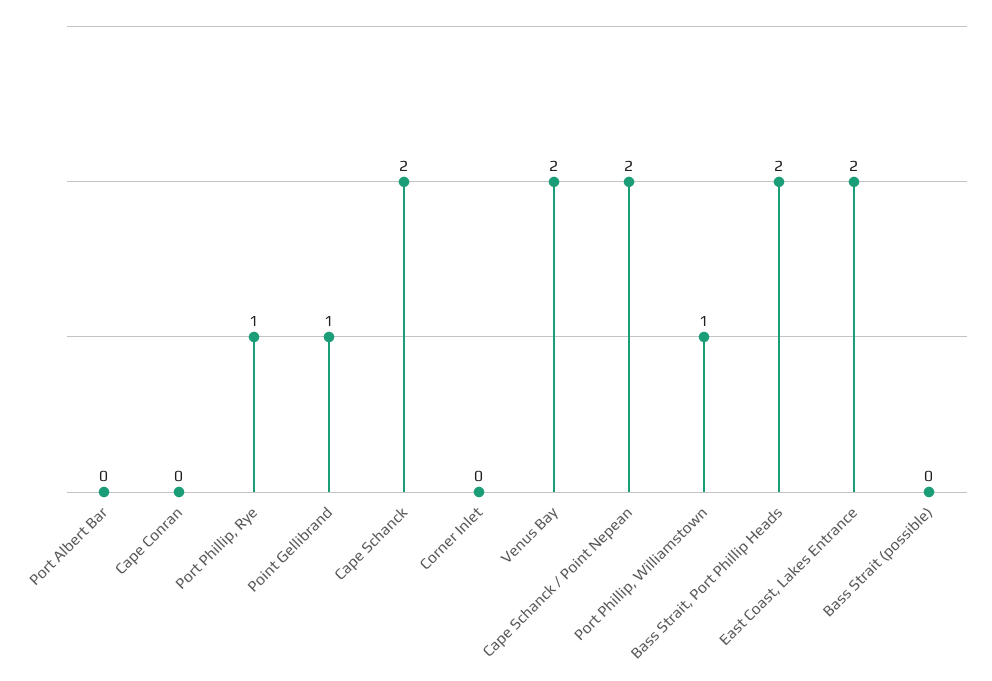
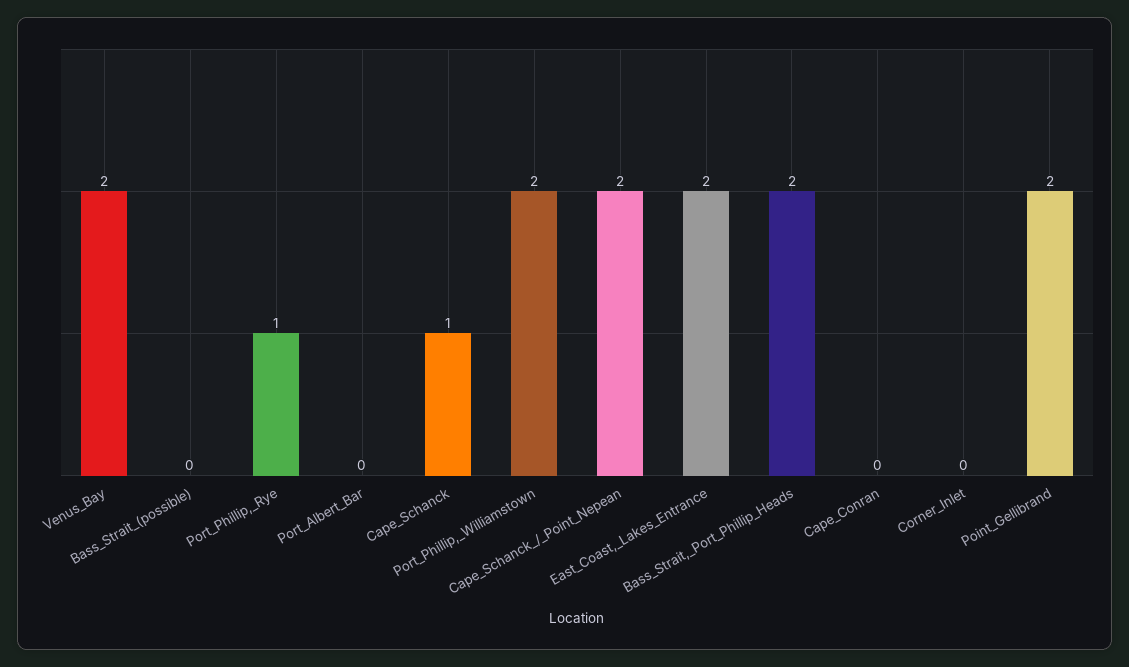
Point Gellibrand: 1 -> 2
Cape Schanck: 2 -> 1
Port Phillip, Williamstown: 1 -> 2

